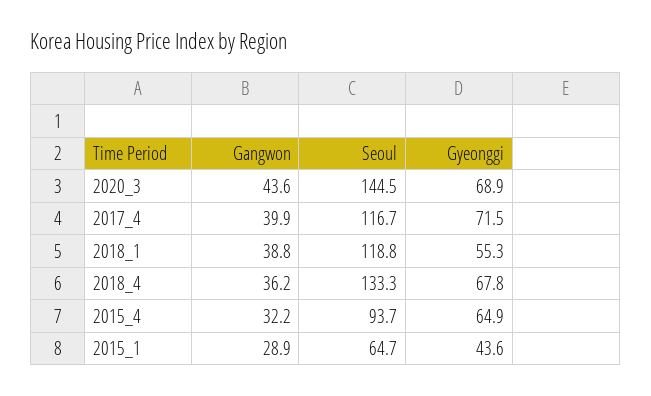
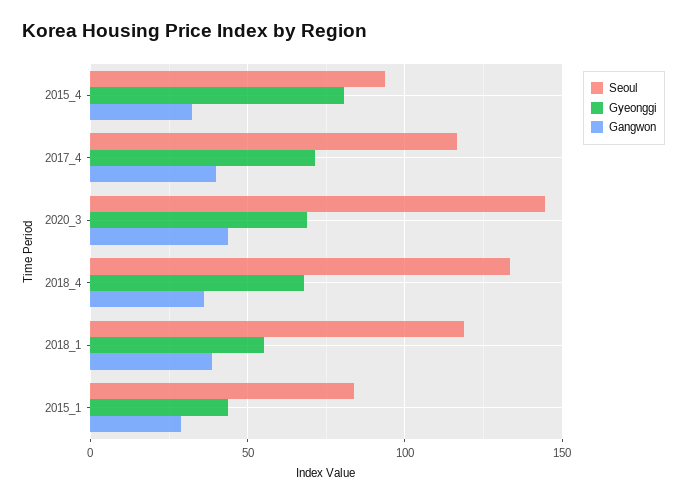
Gyeonggi, 2015_4: 64.9 -> 80
Seoul, 2015_1: 64.7 -> 85

